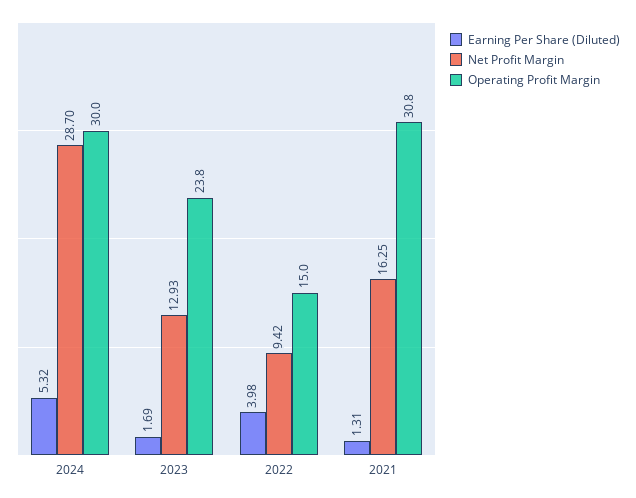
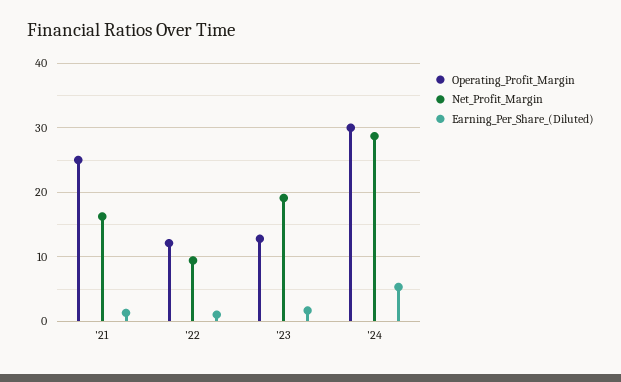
Net Profit Margin, 2023: 12.93 -> 19
Operating Profit Margin, 2023: 23.8 -> 13
Earning Per Share (Diluted), 2022: 3.98 -> 1
Operating Profit Margin, 2022: 15 -> 12
Operating Profit Margin, 2021: 30.8 -> 25

